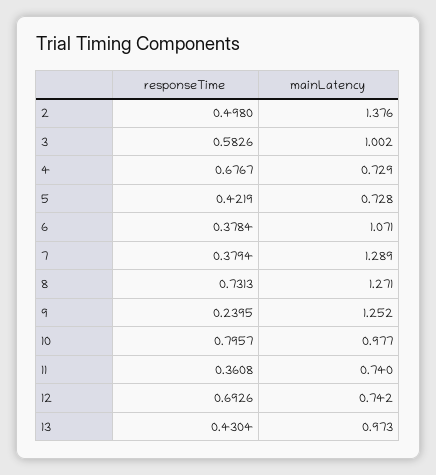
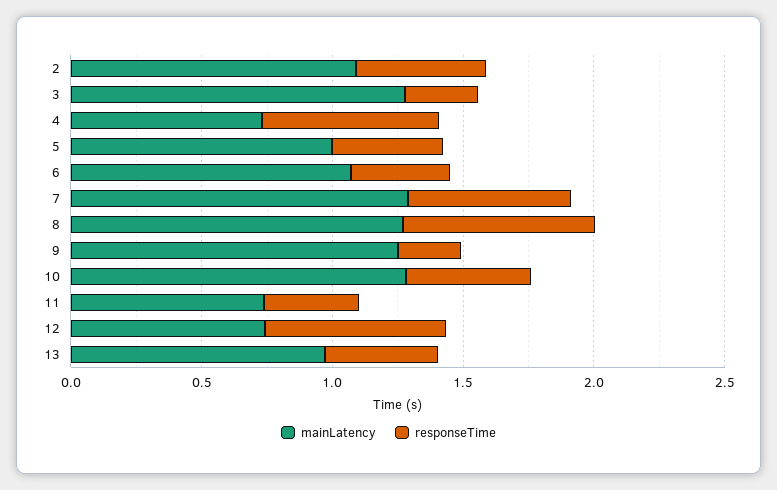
mainLatency, 2: 1.376 -> 1.1
responseTime, 3: 0.5826 -> 0.3
mainLatency, 3: 1.002 -> 1.3
mainLatency, 5: 0.728 -> 1
responseTime, 7: 0.3794 -> 0.6
responseTime, 10: 0.7957 -> 0.5
mainLatency, 10: 0.977 -> 1.3

